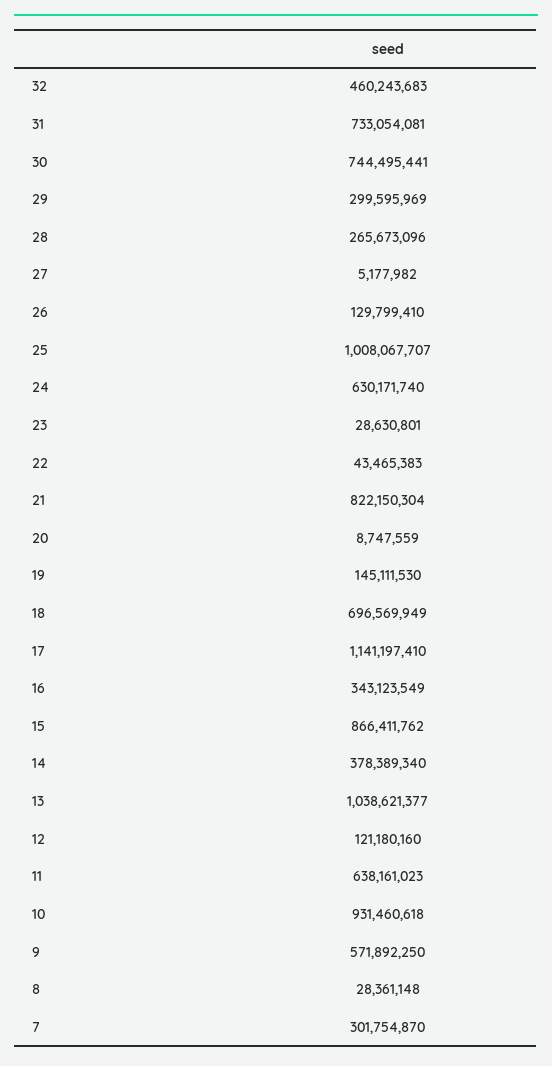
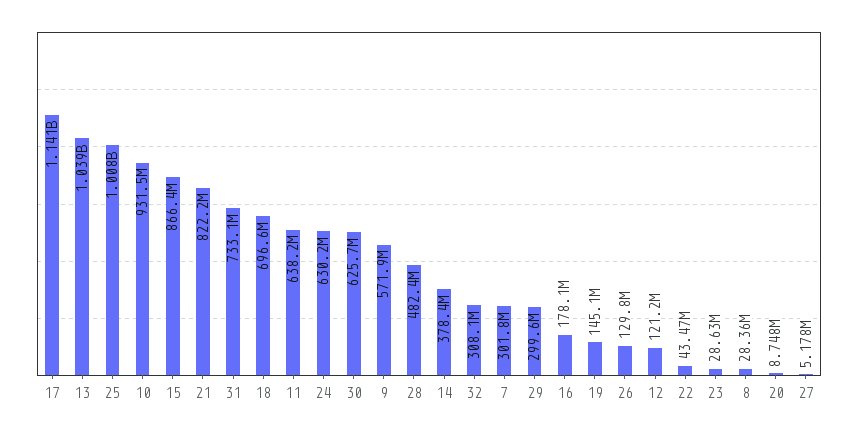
32: 460243683 -> 308100000
30: 744495441 -> 625700000
28: 265673096 -> 482400000
16: 343123549 -> 178100000

